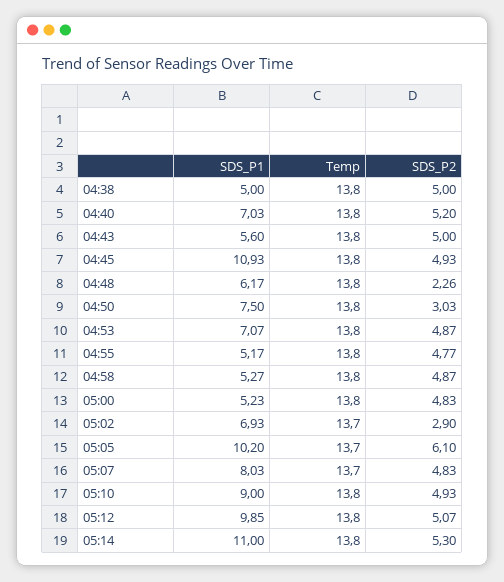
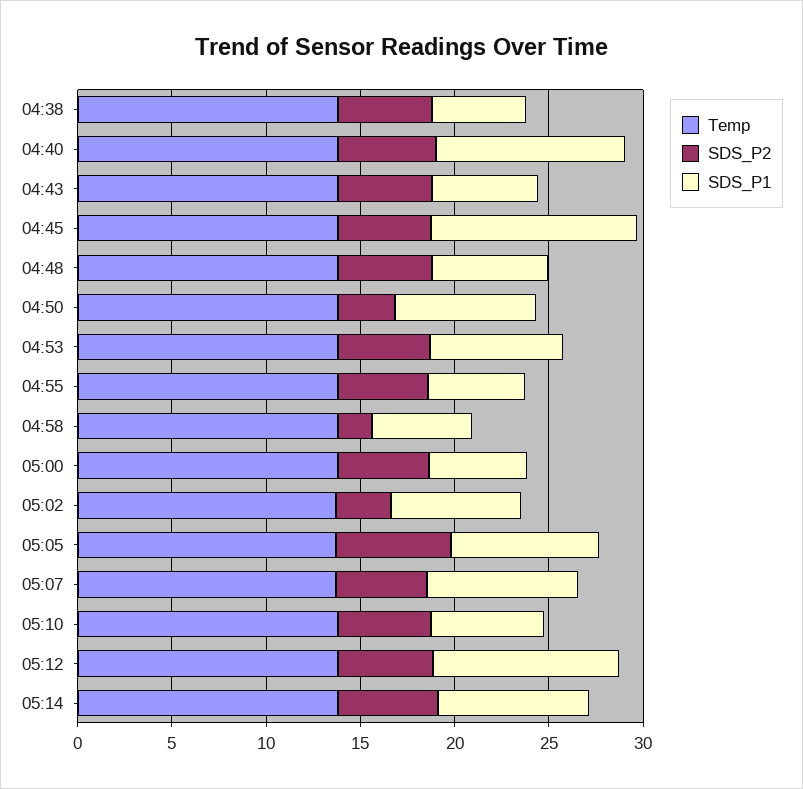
SDS_P1, 04:40: 7.03 -> 10
SDS_P2, 04:48: 2.26 -> 5
SDS_P2, 04:58: 4.87 -> 2
SDS_P1, 05:05: 10.2 -> 8
SDS_P1, 05:10: 9 -> 6
SDS_P1, 05:14: 11 -> 8

